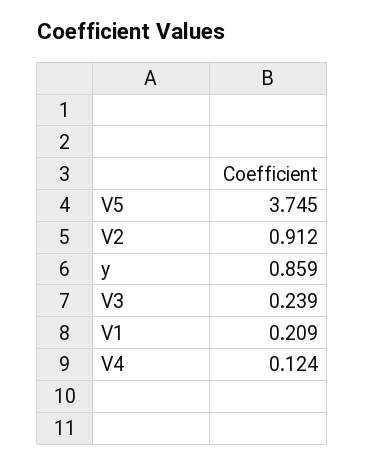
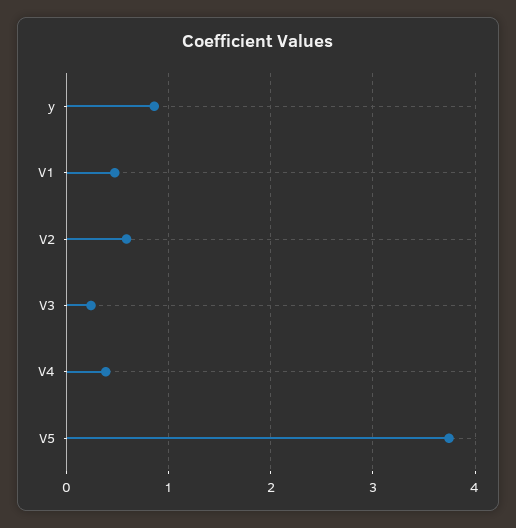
V2: 0.912 -> 0.6
V1: 0.209 -> 0.5
V4: 0.124 -> 0.4

